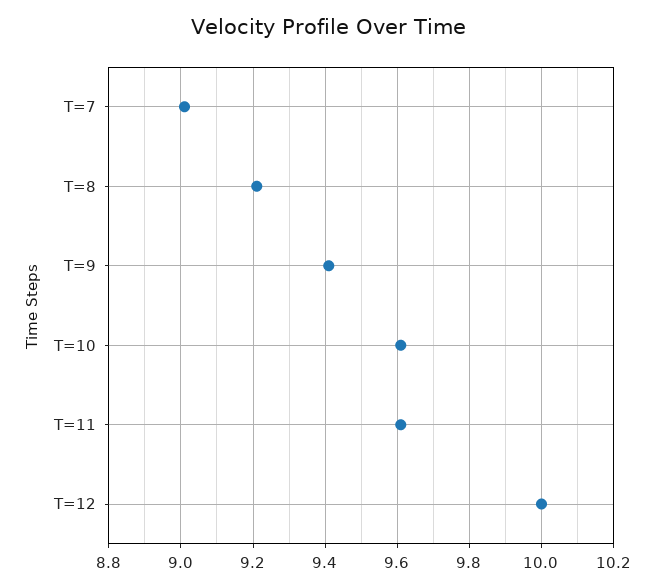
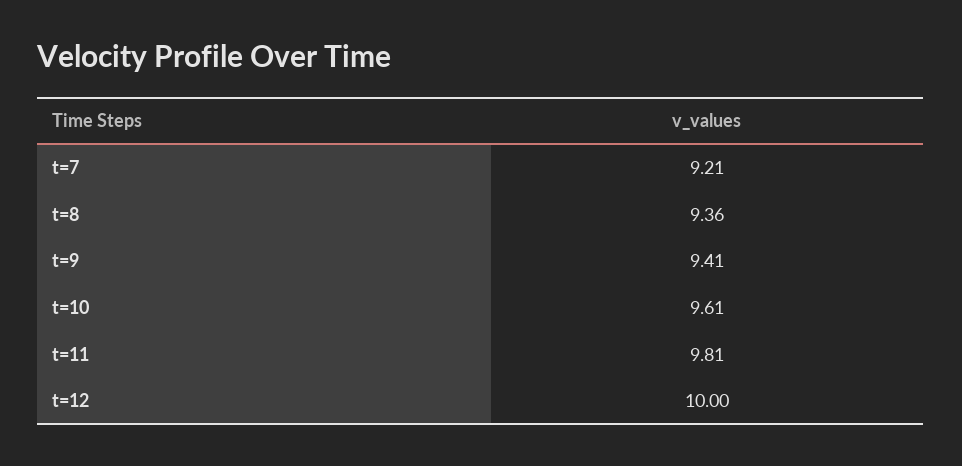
T=7: 9 -> 9.21
T=8: 9.2 -> 9.36
T=11: 9.6 -> 9.81

